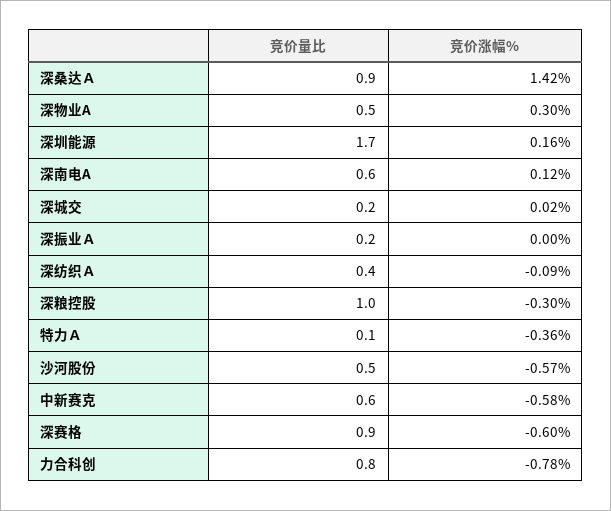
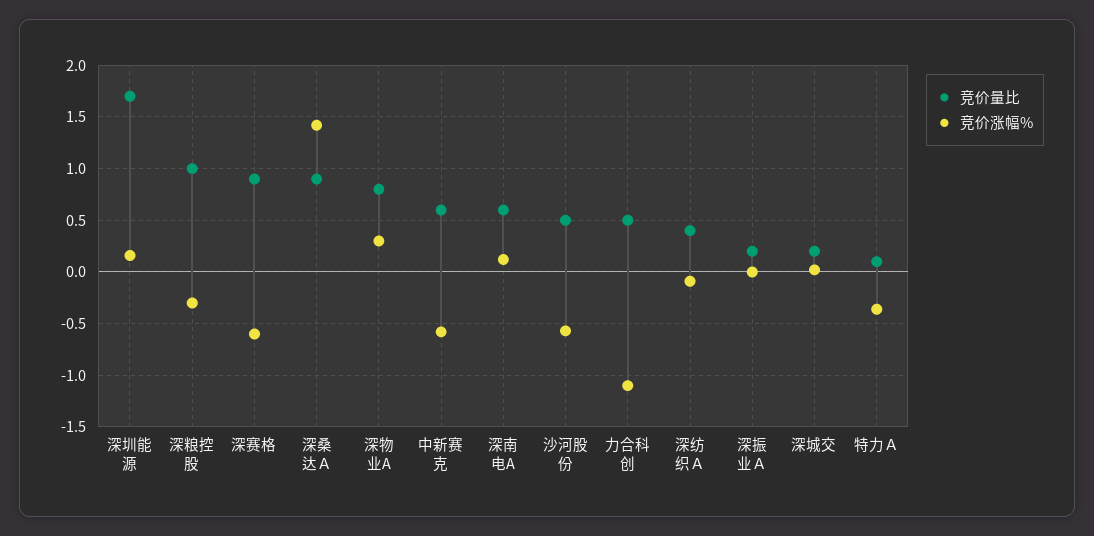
竞价量比, 深物业A: 0.5 -> 0.8
竞价量比, 力合科创: 0.8 -> 0.5
竞价涨幅%, 力合科创: -0.78 -> -1.1

